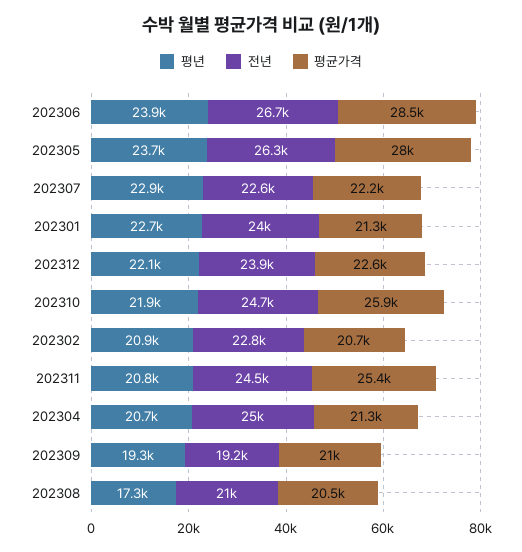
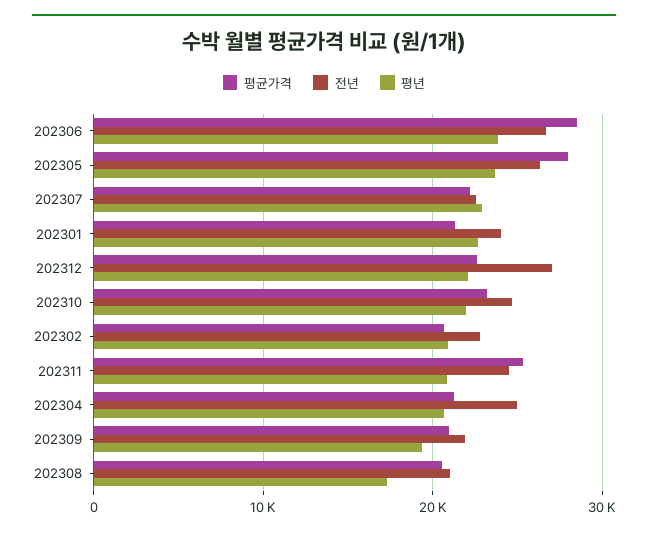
전년, 202312: 23900 -> 27000
평균가격, 202310: 25900 -> 23000
전년, 202309: 19200 -> 22000

